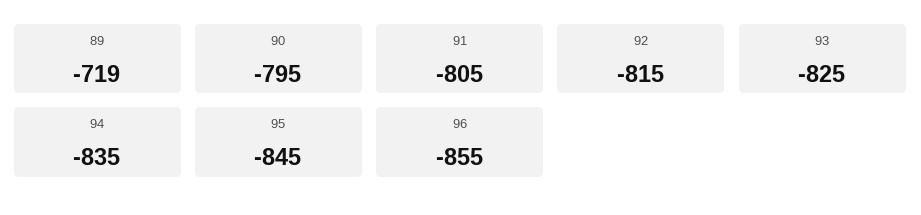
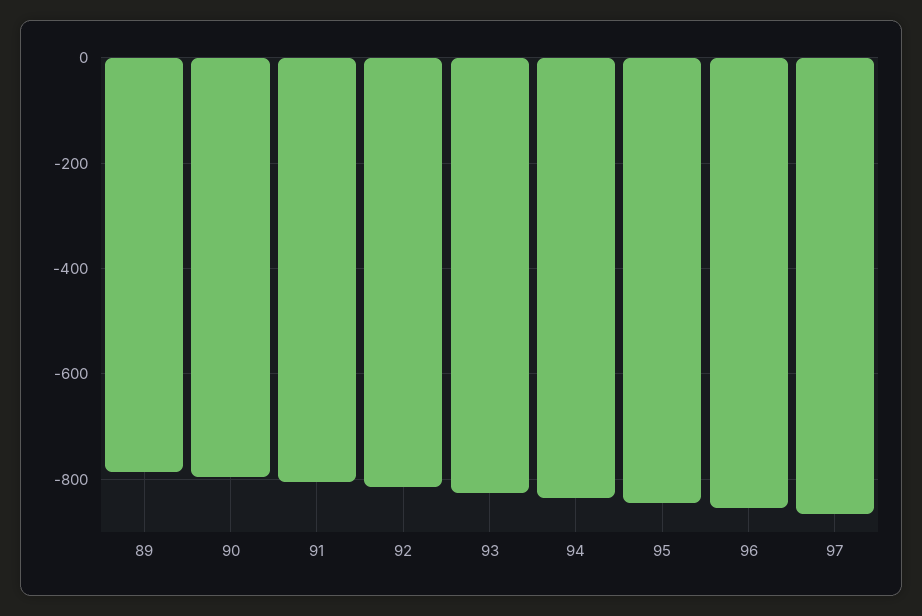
89: -719 -> -780
97: none -> -860

